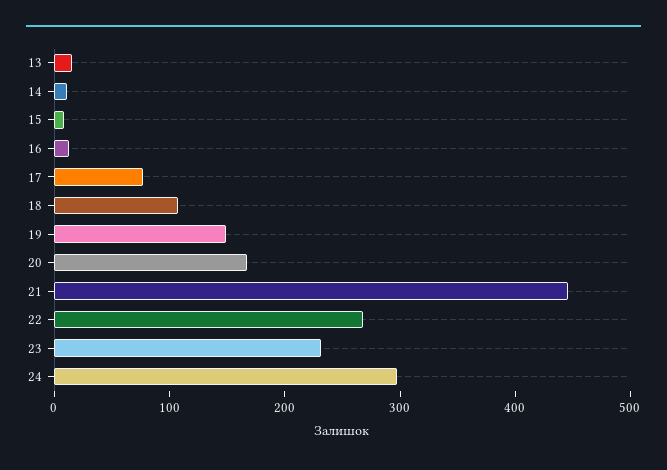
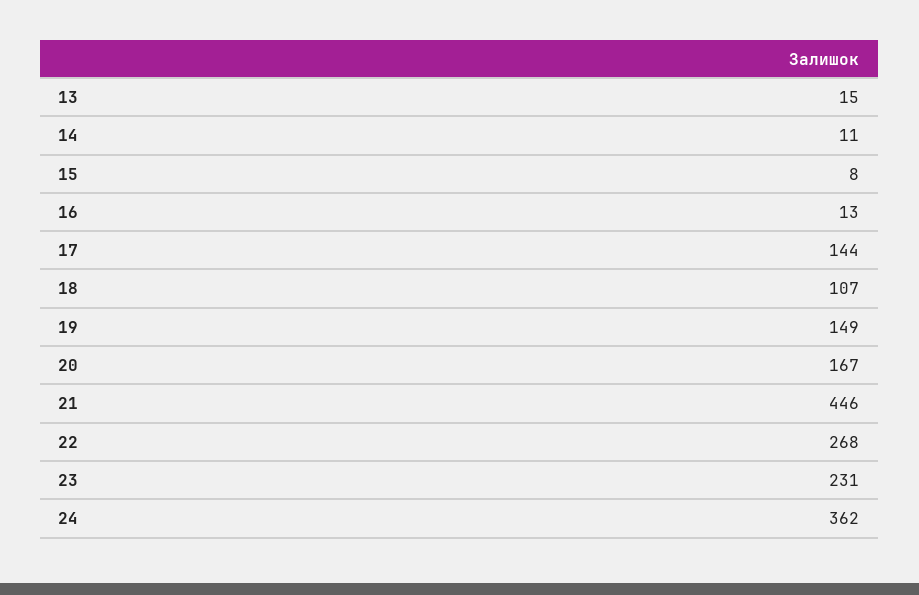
17: 80 -> 144
24: 300 -> 362

